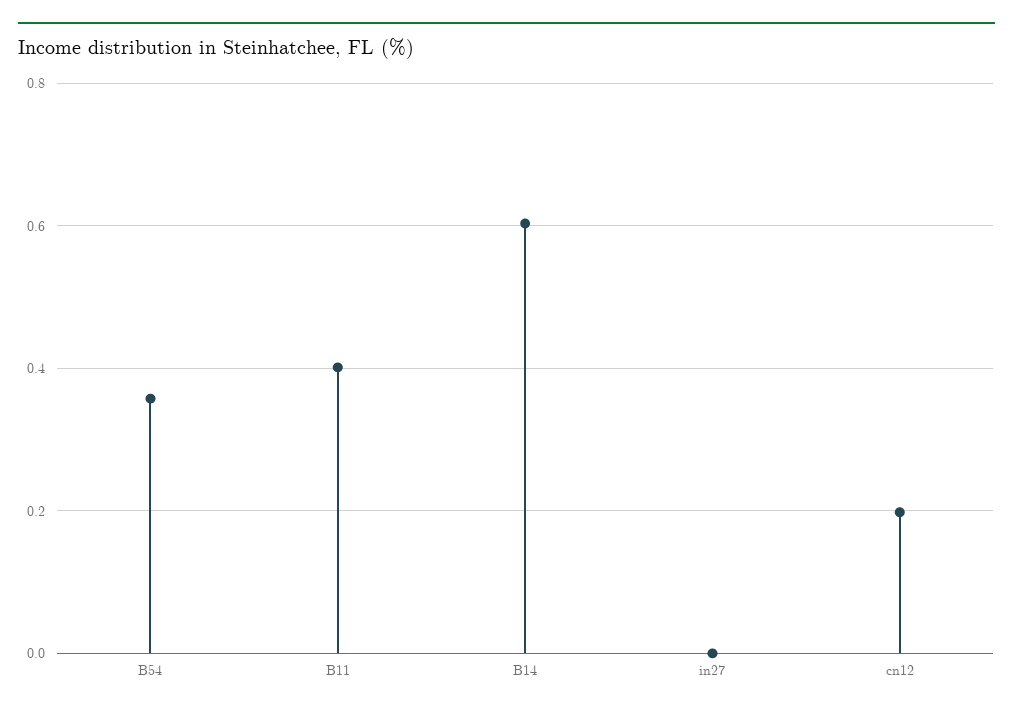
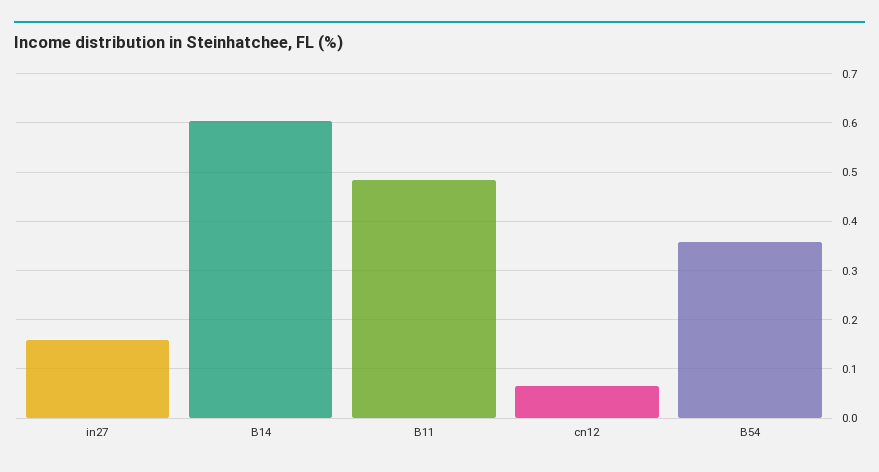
B11: 0.4 -> 0.48
in27: 0 -> 0.16
cn12: 0.2 -> 0.06

